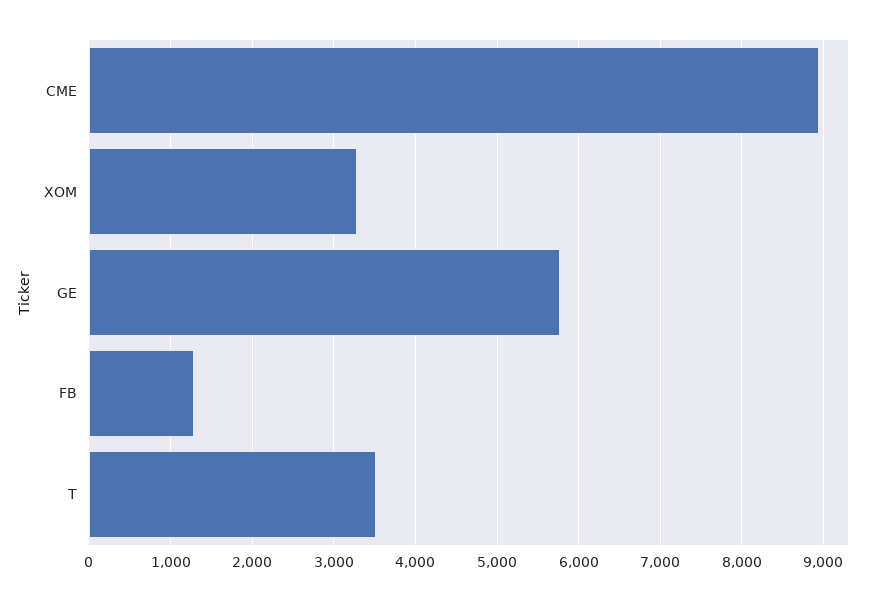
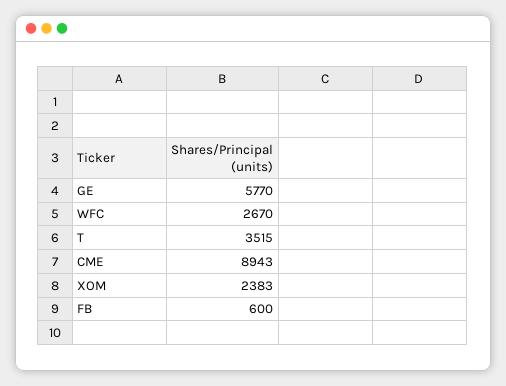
XOM: 3300 -> 2383
FB: 1300 -> 600
WFC: none -> 2670

